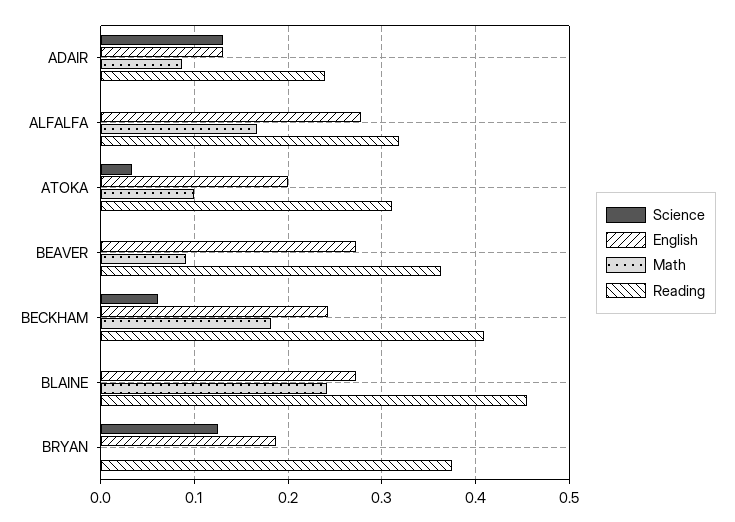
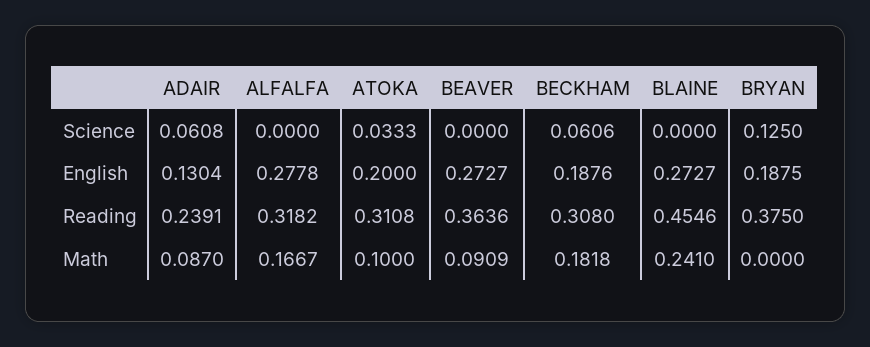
Science, ADAIR: 0.13 -> 0.0608
English, BECKHAM: 0.24 -> 0.1876
Reading, BECKHAM: 0.41 -> 0.308

